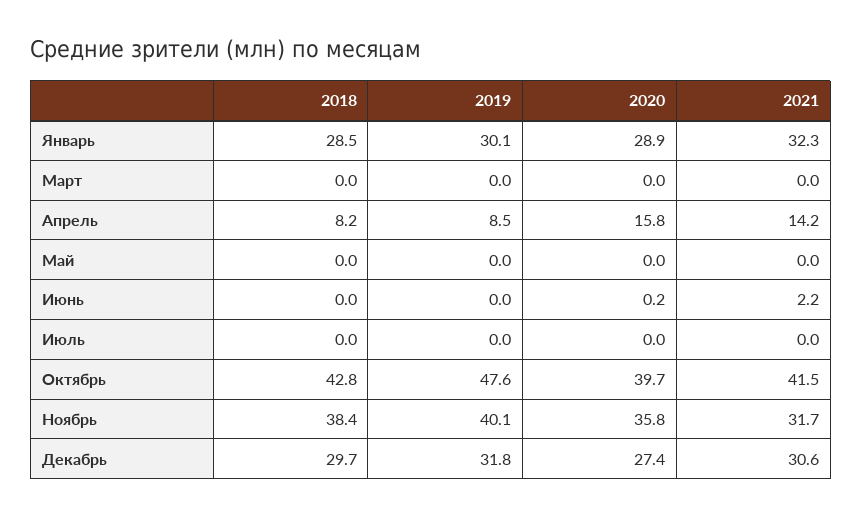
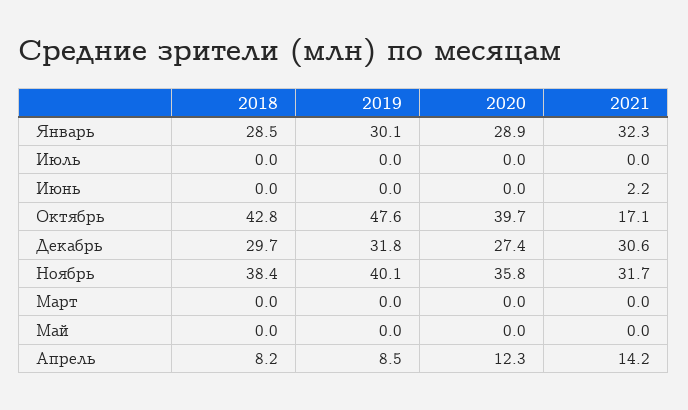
2020, Апрель: 15.8 -> 12.3
2020, Июнь: 0.2 -> 0
2021, Октябрь: 41.5 -> 17.1

